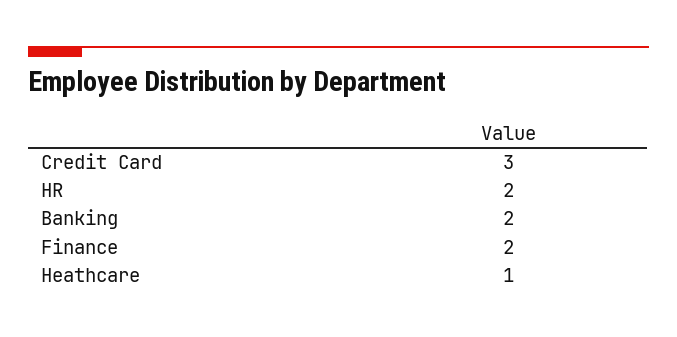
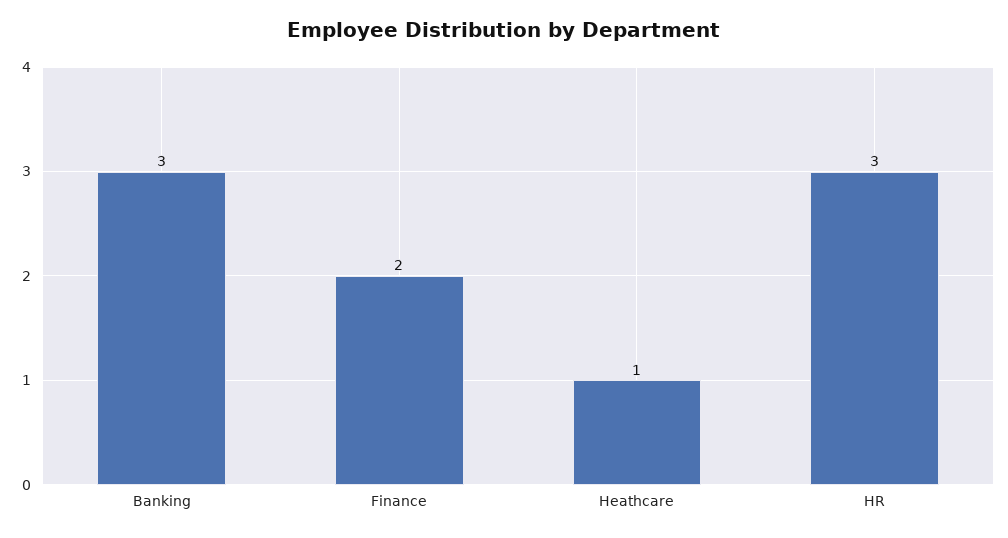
Credit Card: 3 -> none
HR: 2 -> 3
Banking: 2 -> 3

